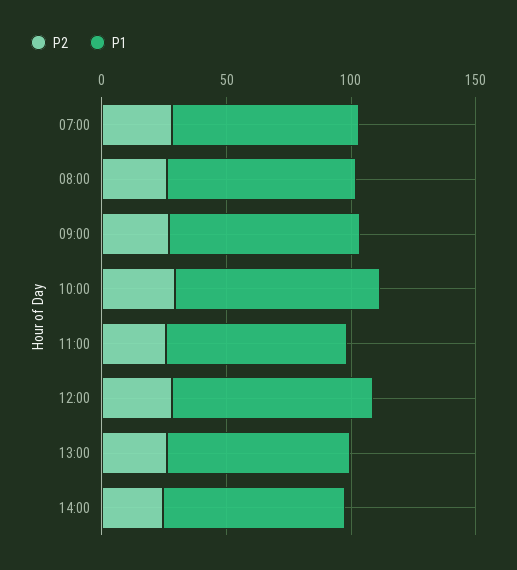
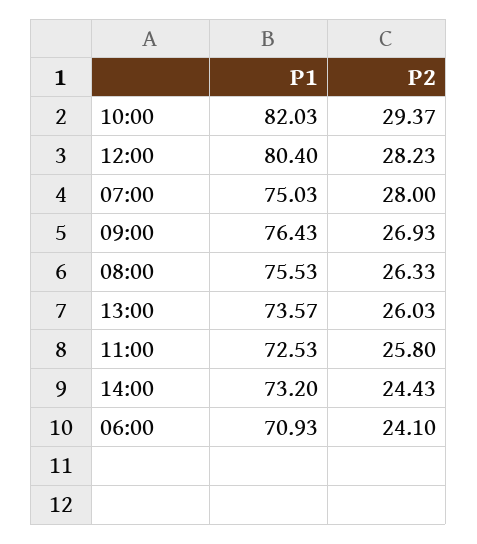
P1, 06:00: none -> 70.93
P2, 06:00: none -> 24.1

